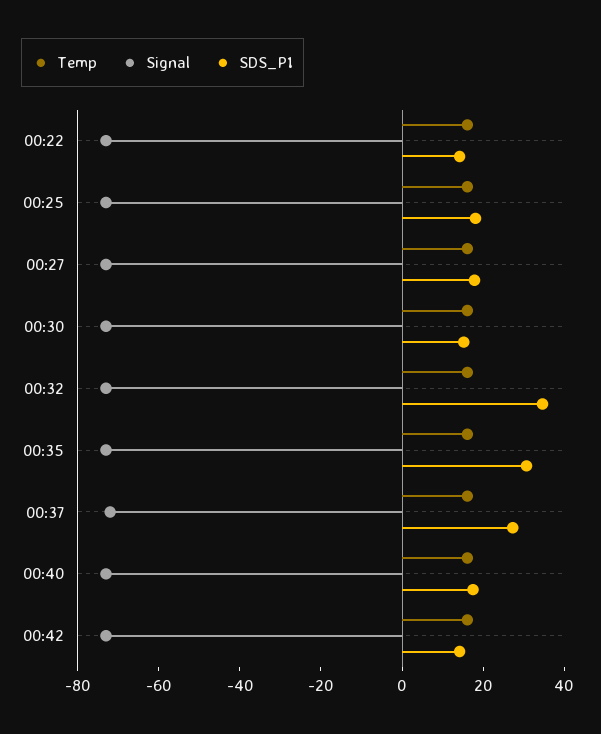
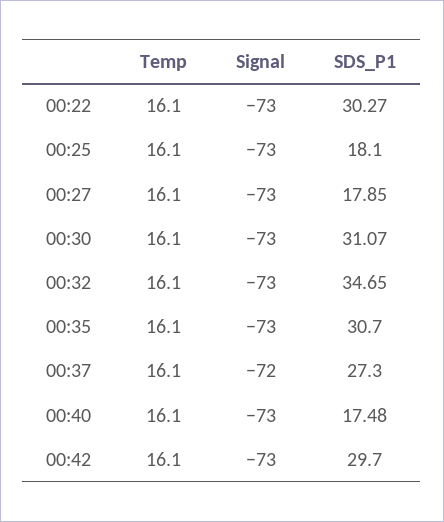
SDS_P1, 00:22: 15 -> 30.27
SDS_P1, 00:30: 15 -> 31.07
SDS_P1, 00:42: 15 -> 29.7

